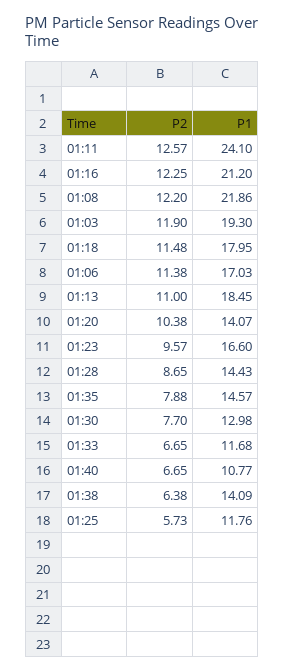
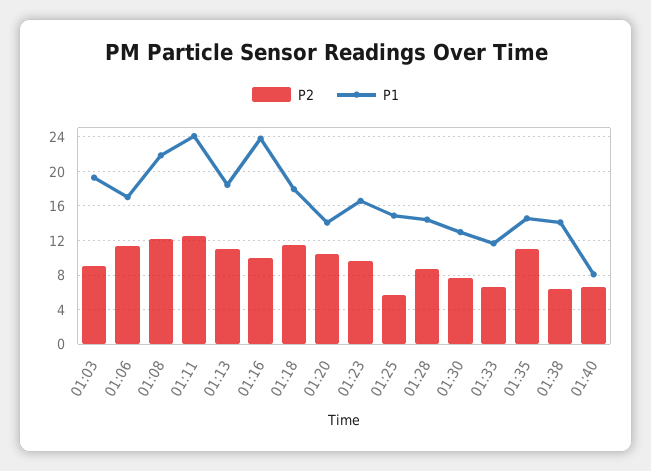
P2, 01:16: 12.25 -> 10
P1, 01:16: 21.2 -> 24
P2, 01:03: 11.9 -> 9
P2, 01:35: 7.88 -> 11
P1, 01:40: 10.77 -> 8
P1, 01:25: 11.76 -> 15

